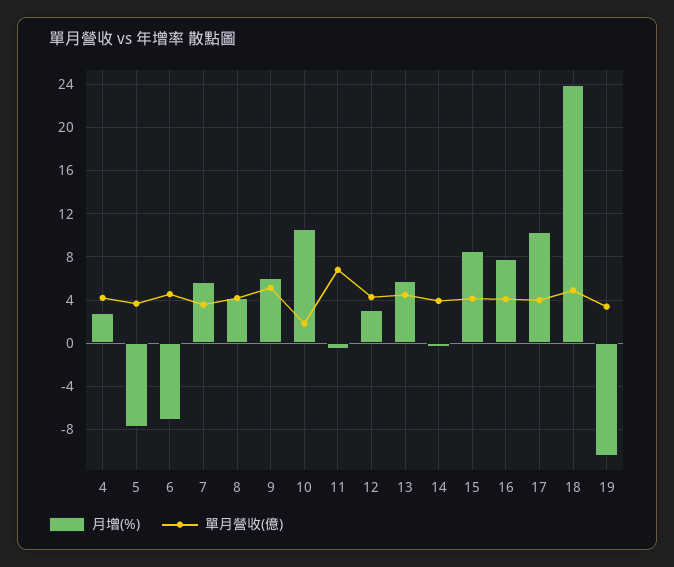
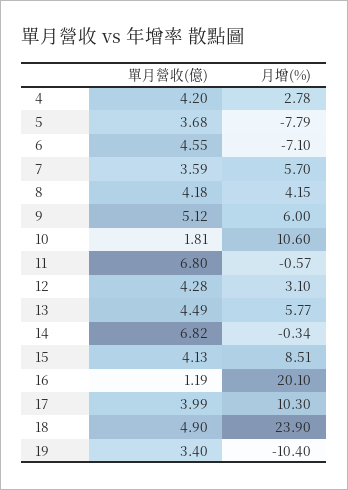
單月營收(億), 14: 4 -> 6.82
月增(%), 16: 8 -> 20.1
單月營收(億), 16: 4 -> 1.19

